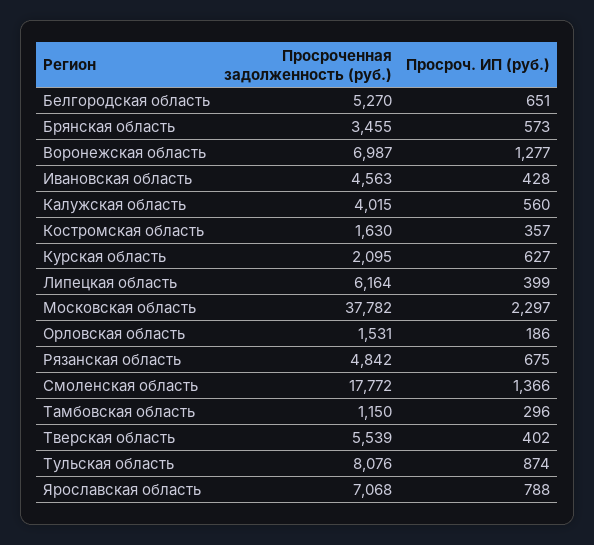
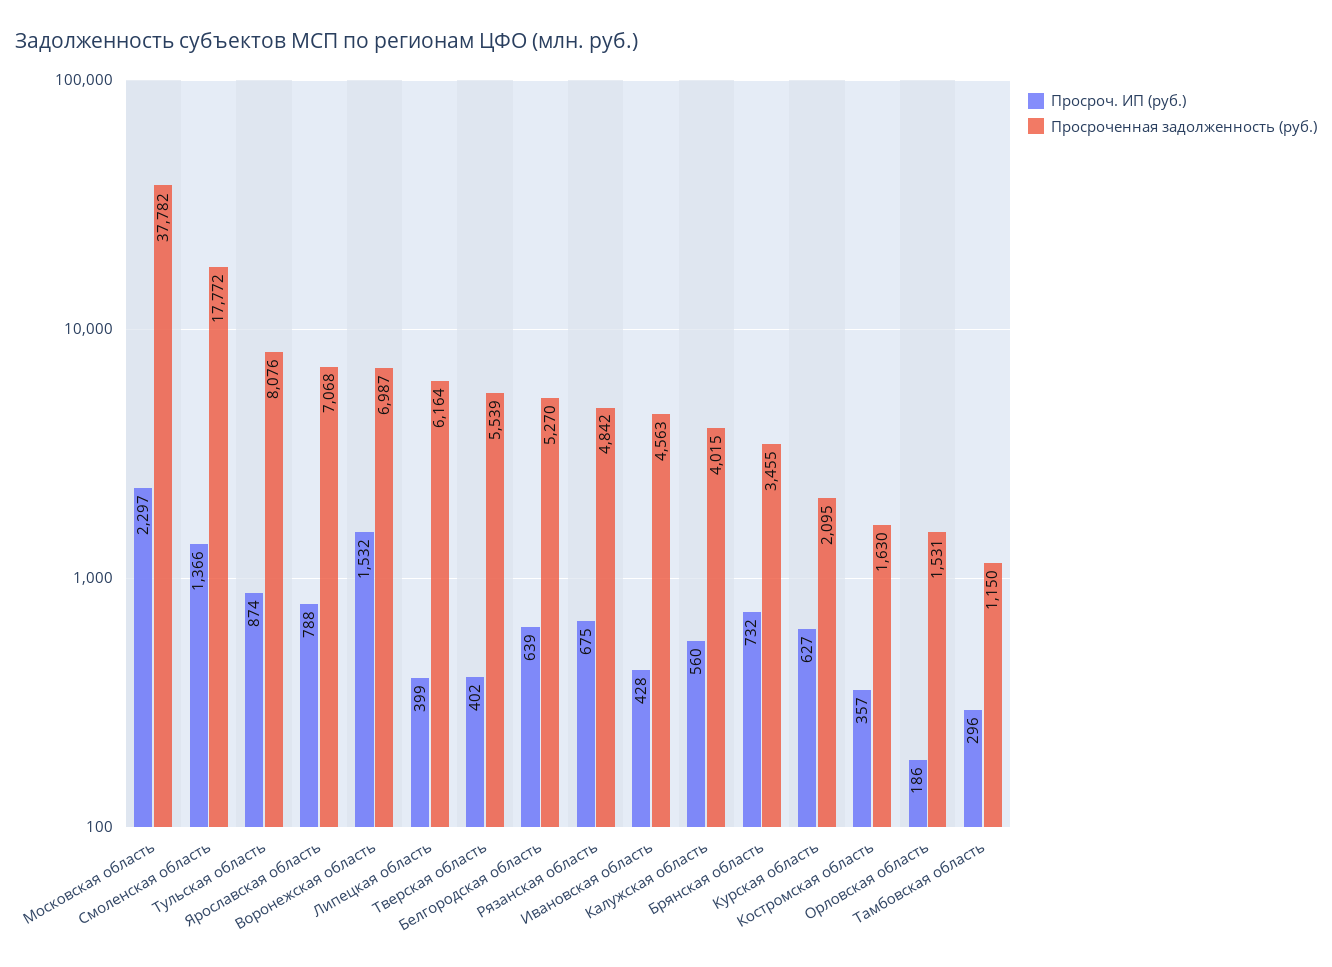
Просроч. ИП (руб.), Белгородская область: 651 -> 639
Просроч. ИП (руб.), Брянская область: 573 -> 732
Просроч. ИП (руб.), Воронежская область: 1277 -> 1532

